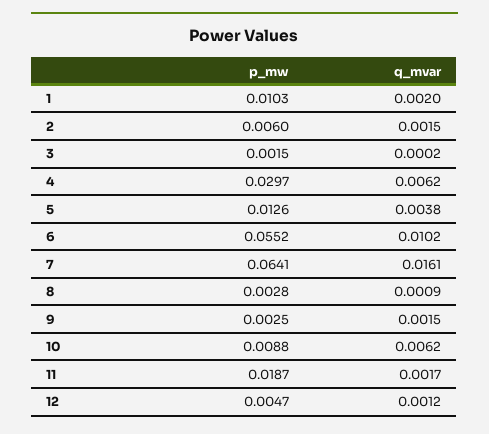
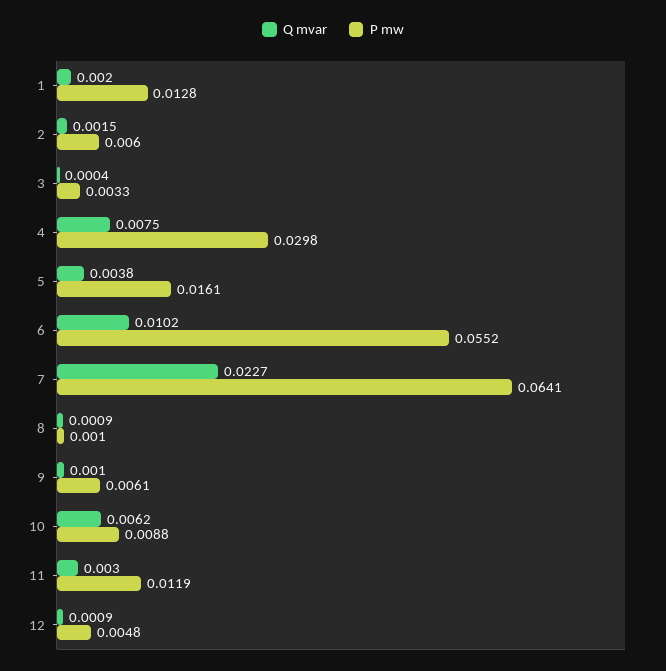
p_mw, 1: 0.0103 -> 0.0128
p_mw, 3: 0.0015 -> 0.0033
q_mvar, 3: 0.0002 -> 0.0004
p_mw, 4: 0.0297 -> 0.0298
q_mvar, 4: 0.0062 -> 0.0075
p_mw, 5: 0.0126 -> 0.0161
q_mvar, 7: 0.0161 -> 0.0227
p_mw, 8: 0.0028 -> 0.001
p_mw, 9: 0.0025 -> 0.0061
q_mvar, 9: 0.0015 -> 0.001
p_mw, 11: 0.0187 -> 0.0119
q_mvar, 11: 0.0017 -> 0.003
p_mw, 12: 0.0047 -> 0.0048
q_mvar, 12: 0.0012 -> 0.0009

